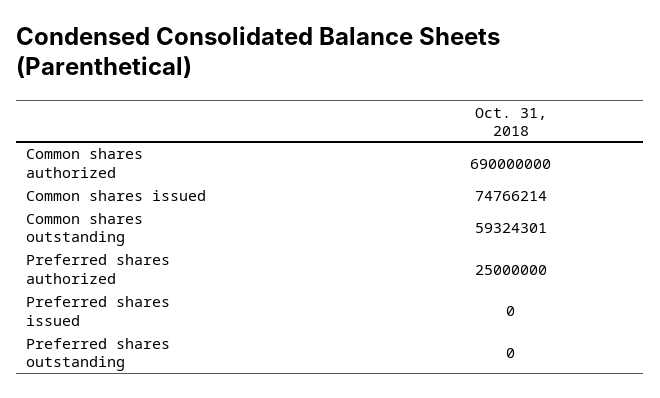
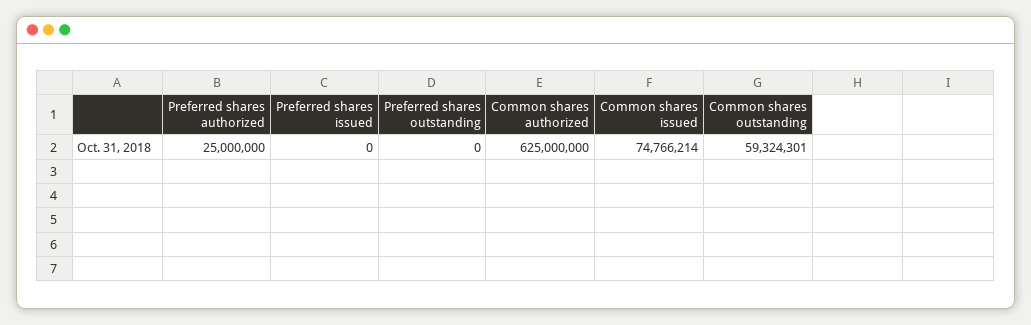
Common shares authorized: 690000000 -> 625000000

